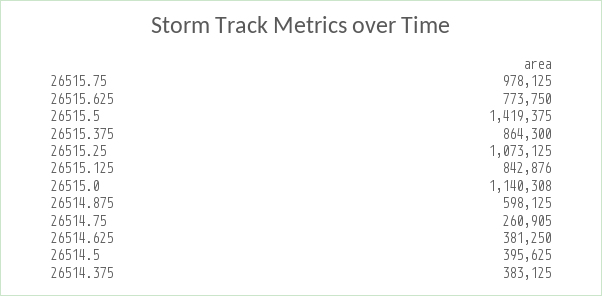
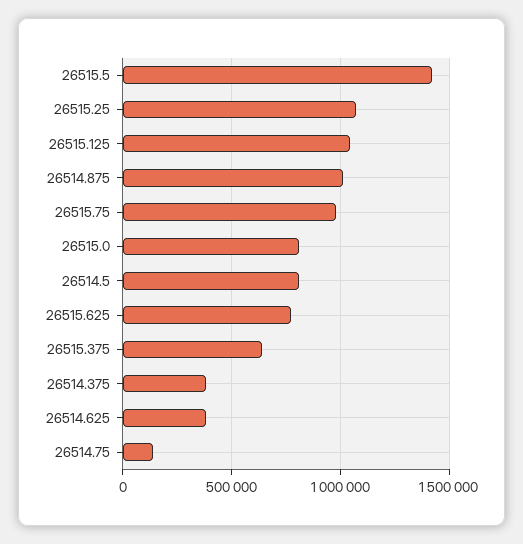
26515.375: 864300 -> 650000
26515.125: 842876 -> 1050000
26515.0: 1140308 -> 800000
26514.875: 598125 -> 1000000
26514.75: 260905 -> 150000
26514.5: 395625 -> 800000

